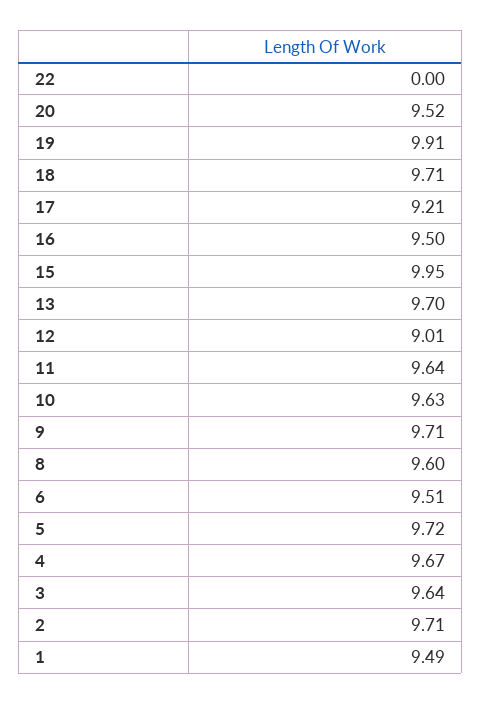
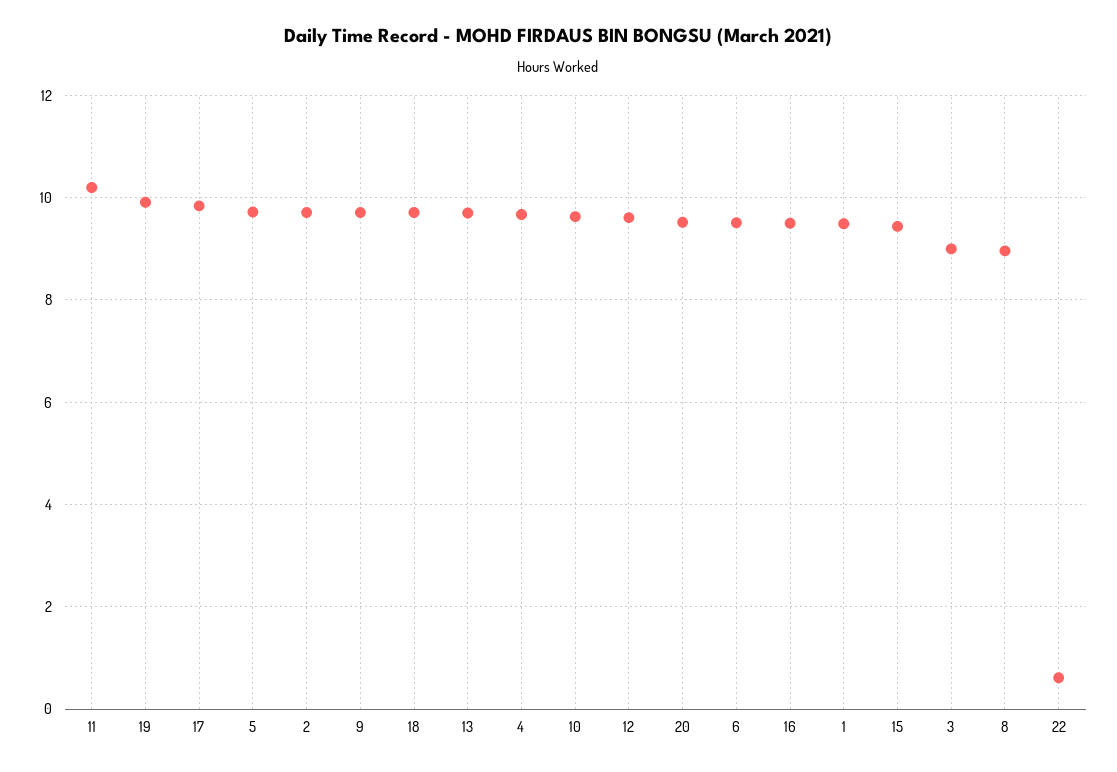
22: 0 -> 0.6
17: 9.21 -> 9.8
15: 9.95 -> 9.4
12: 9.01 -> 9.6
11: 9.64 -> 10.2
8: 9.6 -> 9
3: 9.64 -> 9

